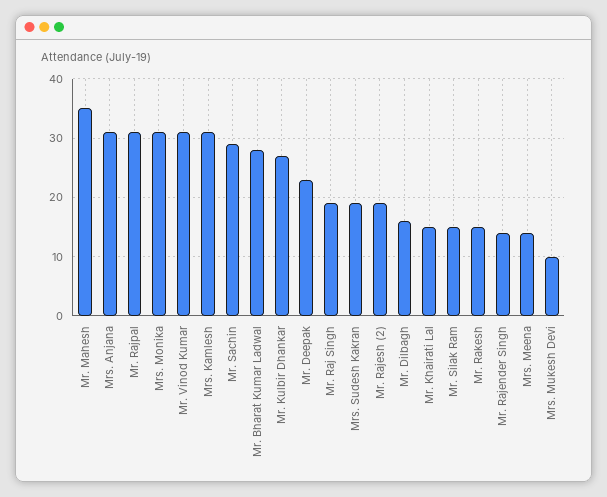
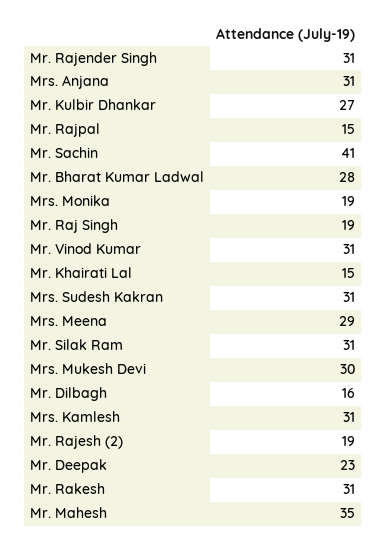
Mr. Rajpal: 30 -> 15
Mrs. Monika: 30 -> 19
Mr. Sachin: 30 -> 41
Mrs. Sudesh Kakran: 20 -> 31
Mr. Silak Ram: 15 -> 31
Mr. Rakesh: 15 -> 31
Mr. Rajender Singh: 15 -> 31
Mrs. Meena: 15 -> 29
Mrs. Mukesh Devi: 10 -> 30

